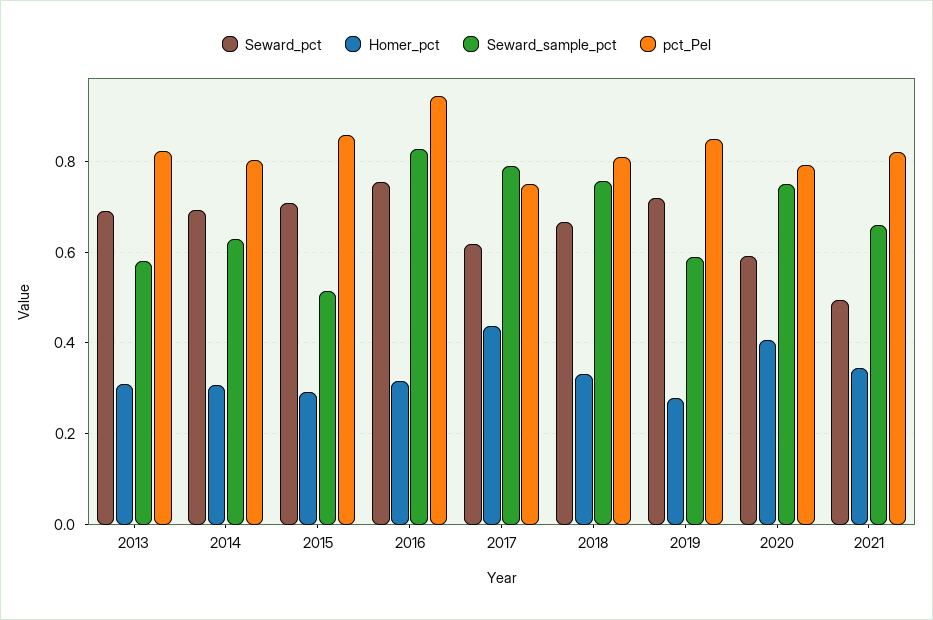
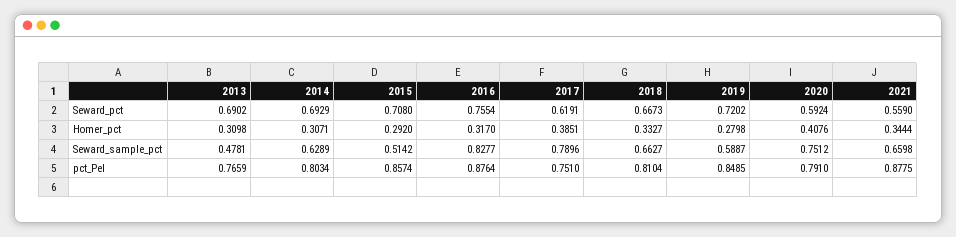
Seward_sample_pct, 2013: 0.58 -> 0.4781
pct_Pel, 2013: 0.82 -> 0.7659
pct_Pel, 2016: 0.94 -> 0.8764
Homer_pct, 2017: 0.44 -> 0.3851
Seward_sample_pct, 2018: 0.76 -> 0.6627
Seward_pct, 2021: 0.5 -> 0.559
pct_Pel, 2021: 0.82 -> 0.8775

